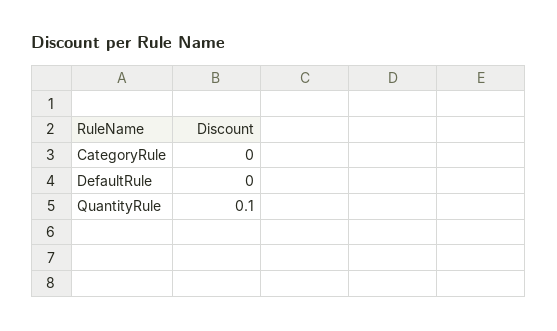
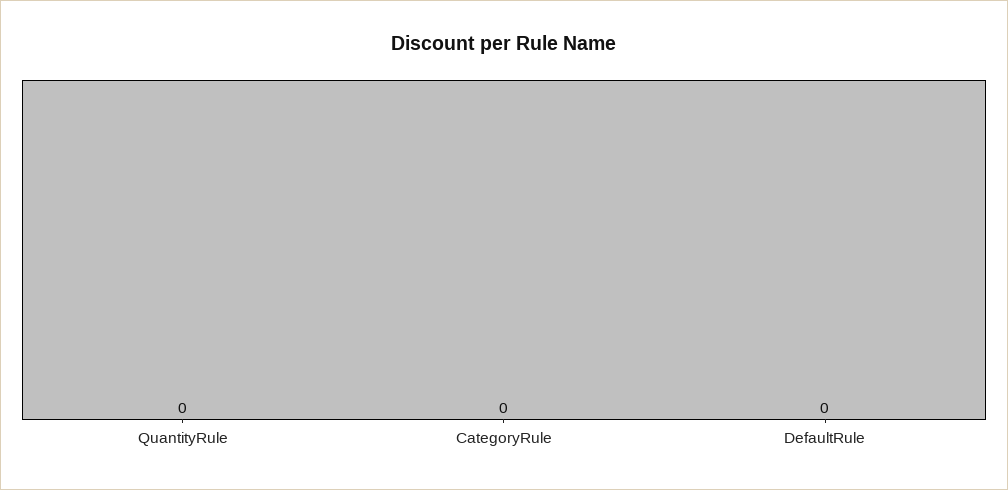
QuantityRule: 0.1 -> 0

